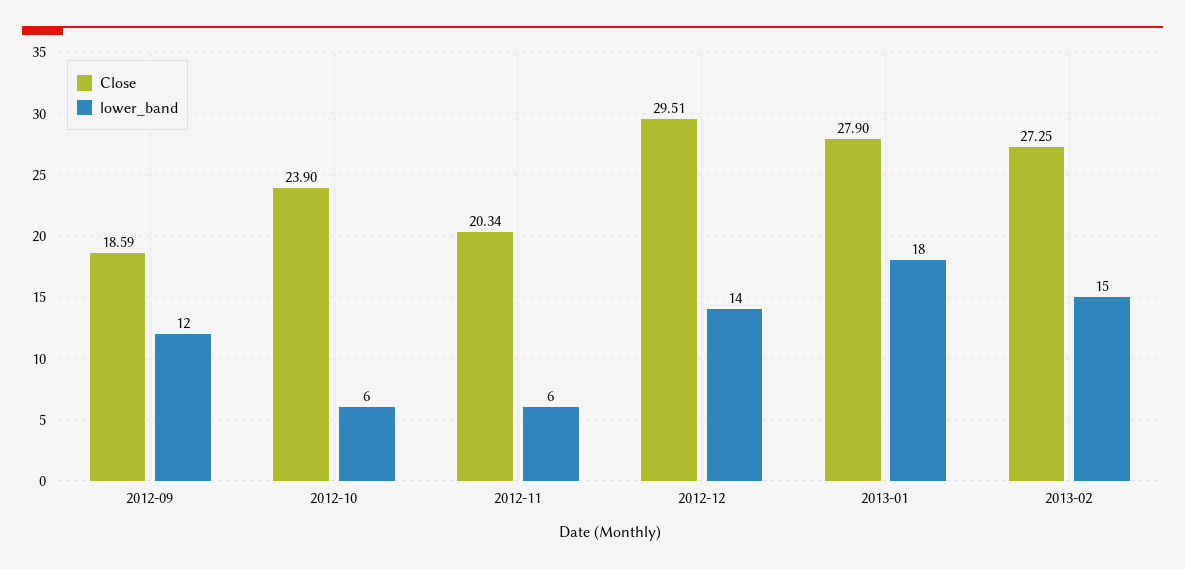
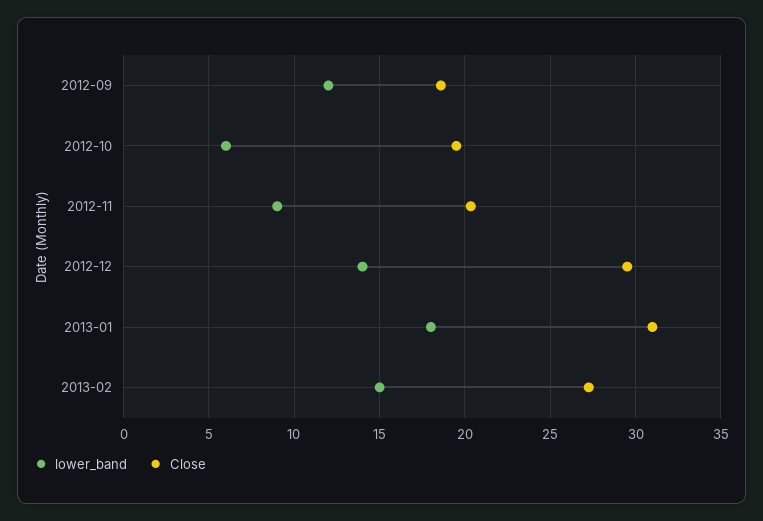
Close, 2012-10: 23.9 -> 19.5
lower_band, 2012-11: 6 -> 9
Close, 2013-01: 27.9 -> 31

